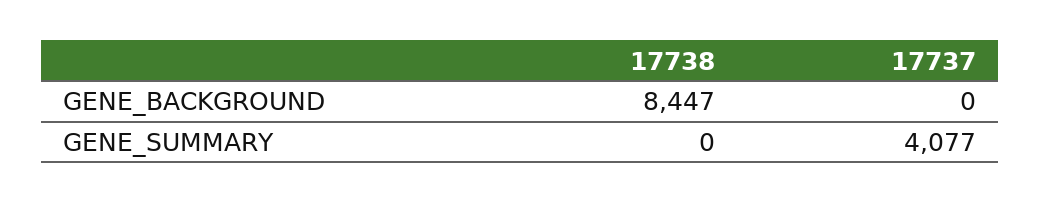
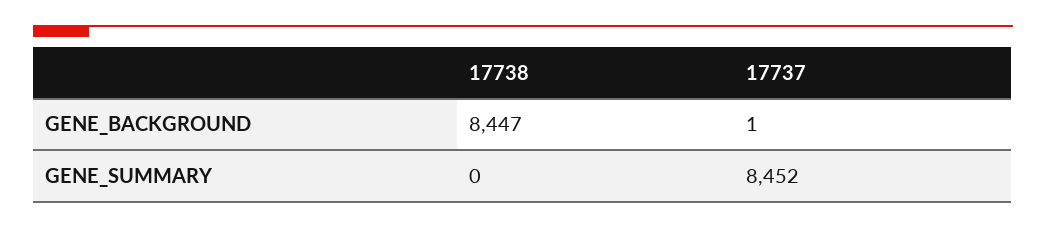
17737, GENE_BACKGROUND: 0 -> 1
17737, GENE_SUMMARY: 4077 -> 8452

